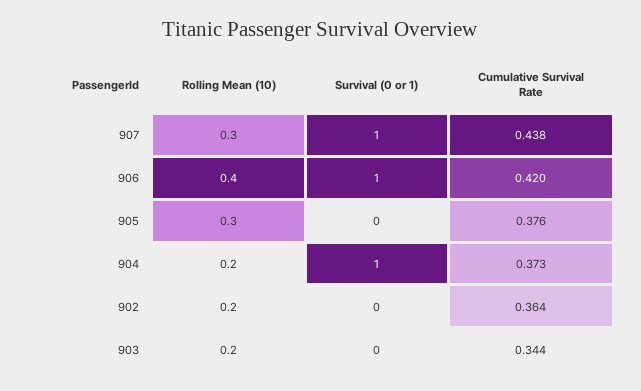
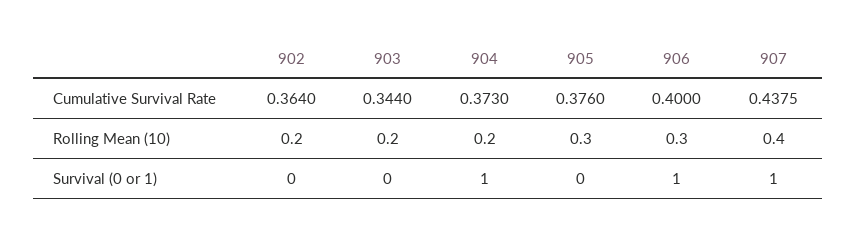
Rolling Mean (10), 907: 0.3 -> 0.4
Rolling Mean (10), 906: 0.4 -> 0.3
Cumulative Survival Rate, 906: 0.42 -> 0.4

